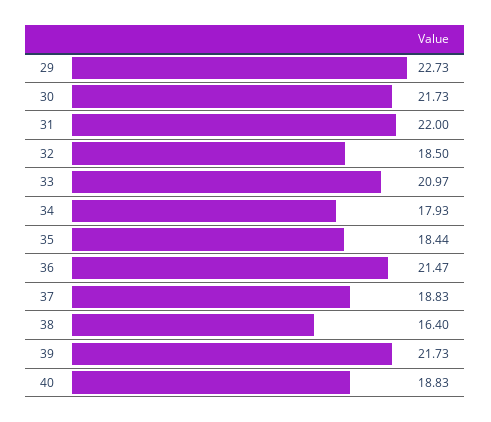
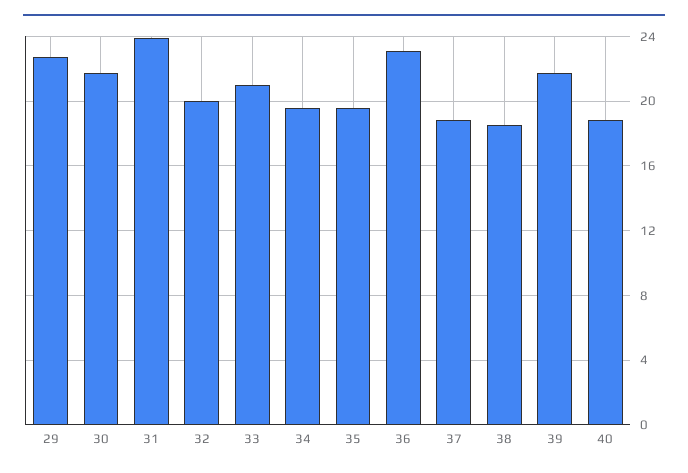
31: 22 -> 24
32: 18.5 -> 20
34: 17.93 -> 19.5
35: 18.44 -> 19.5
36: 21.47 -> 23
38: 16.4 -> 18.5

